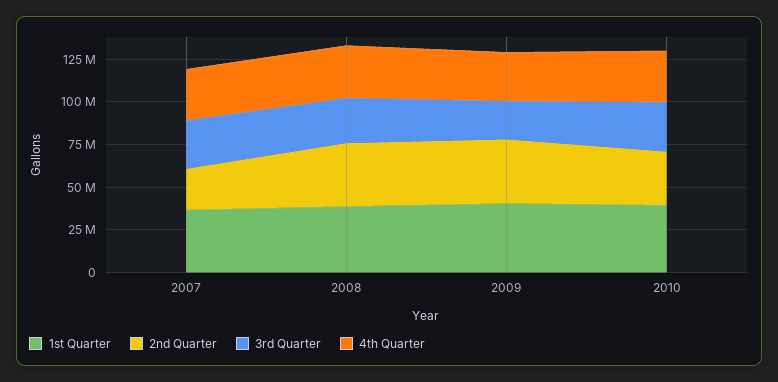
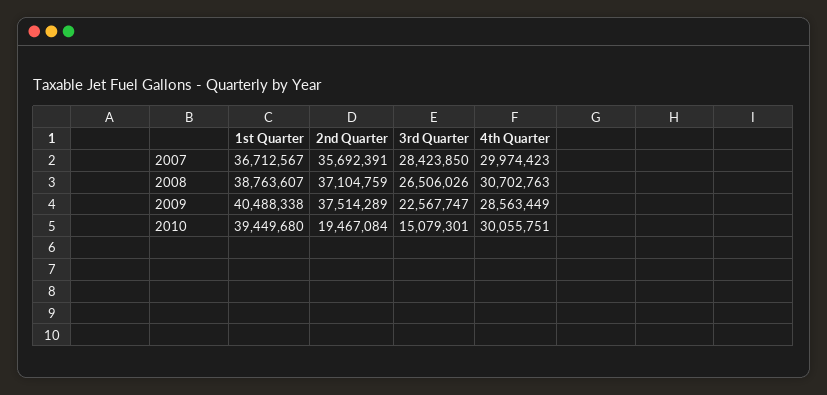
2nd Quarter, 2007: 25000000 -> 35692391
2nd Quarter, 2010: 30000000 -> 19467084
3rd Quarter, 2010: 30000000 -> 15079301

